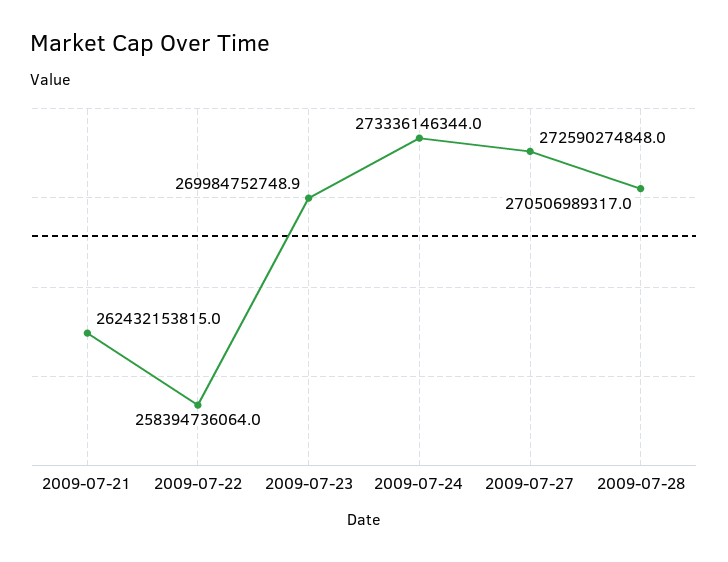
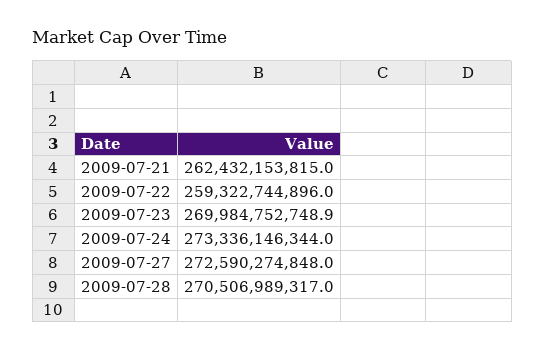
2009-07-22: 258394736064 -> 259322744896

